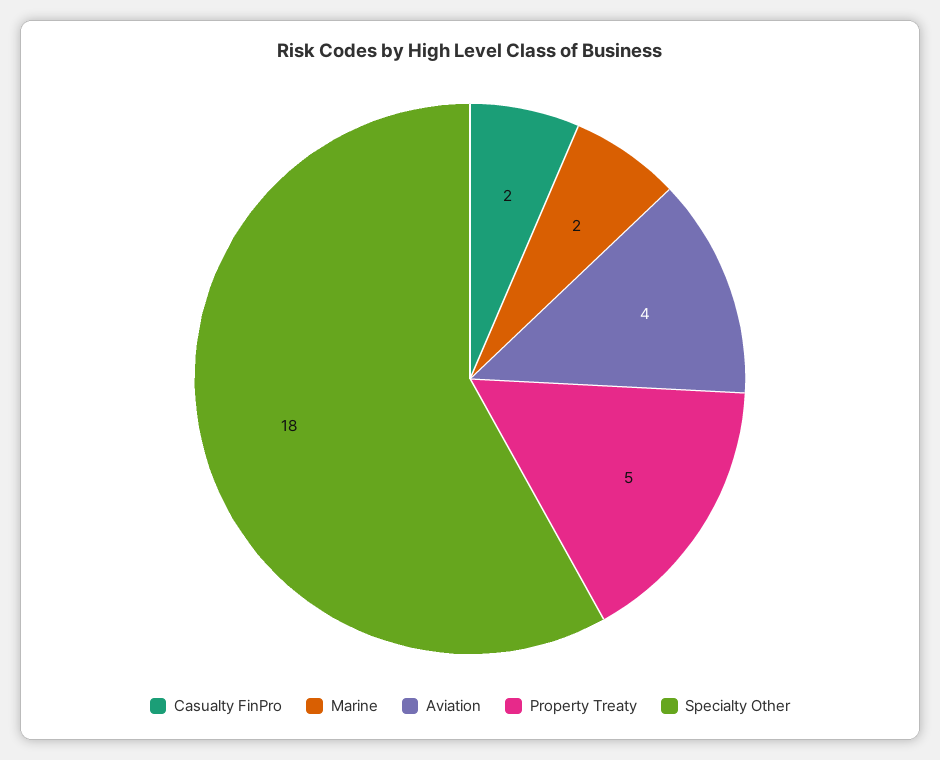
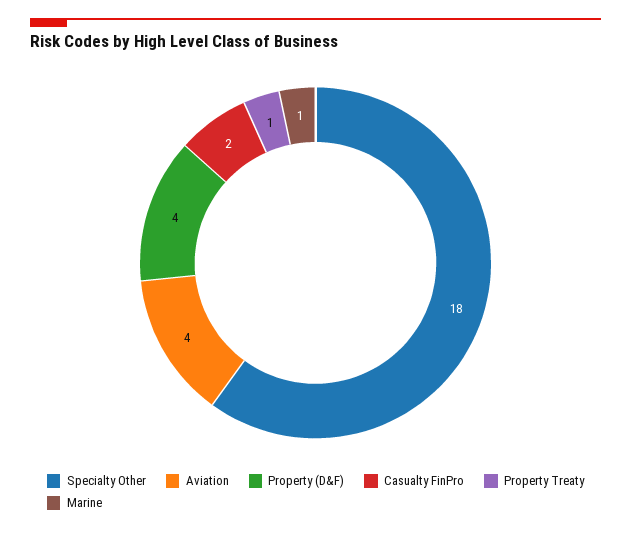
Marine: 2 -> 1
Property Treaty: 5 -> 1
Property (D&F): none -> 4

